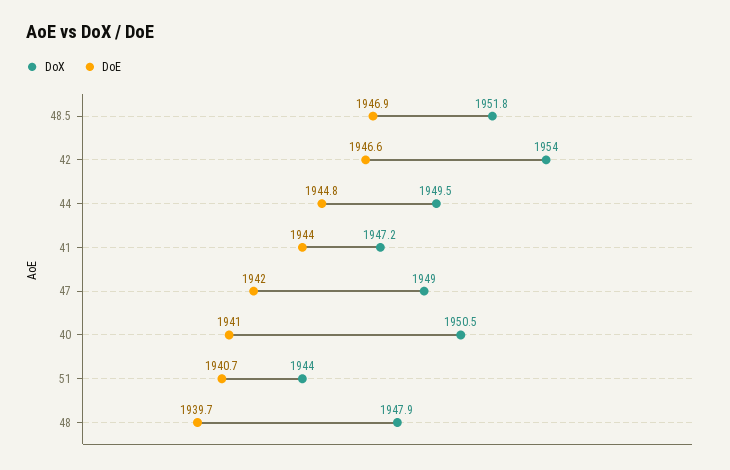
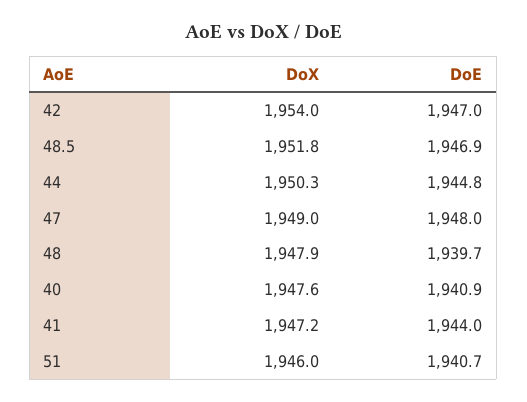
DoE, 42: 1946.6 -> 1947
DoX, 44: 1949.5 -> 1950.3
DoE, 47: 1942 -> 1948
DoX, 40: 1950.5 -> 1947.6
DoE, 40: 1941 -> 1940.9
DoX, 51: 1944 -> 1946

